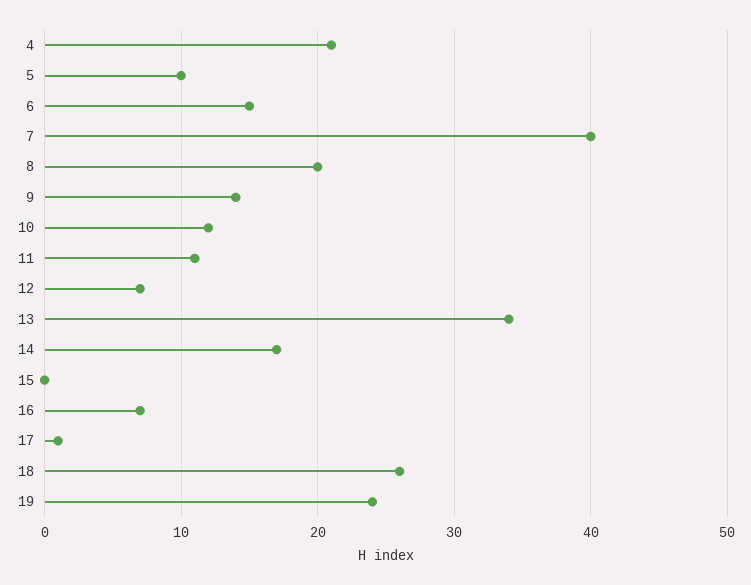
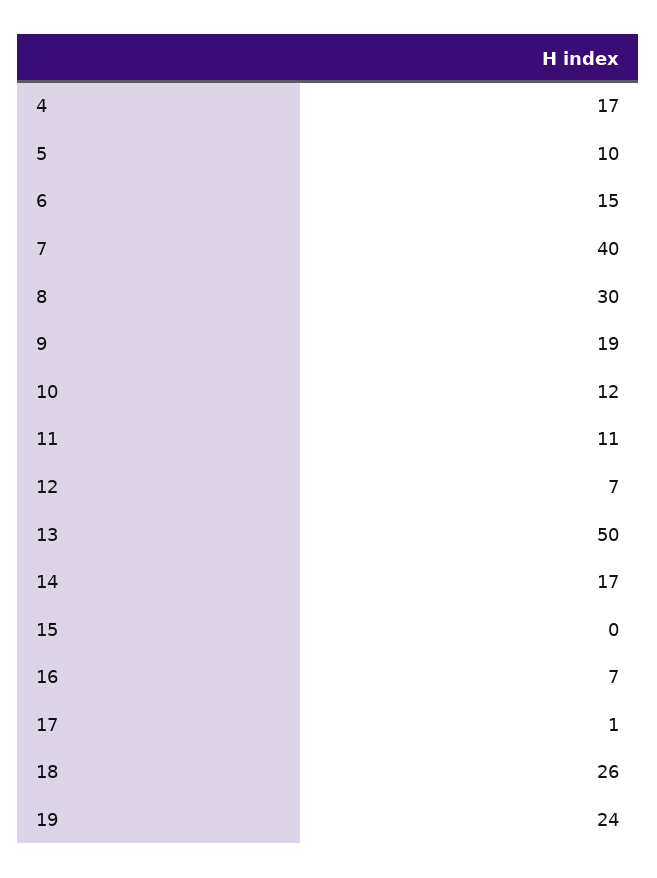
4: 21 -> 17
8: 20 -> 30
9: 14 -> 19
13: 34 -> 50

